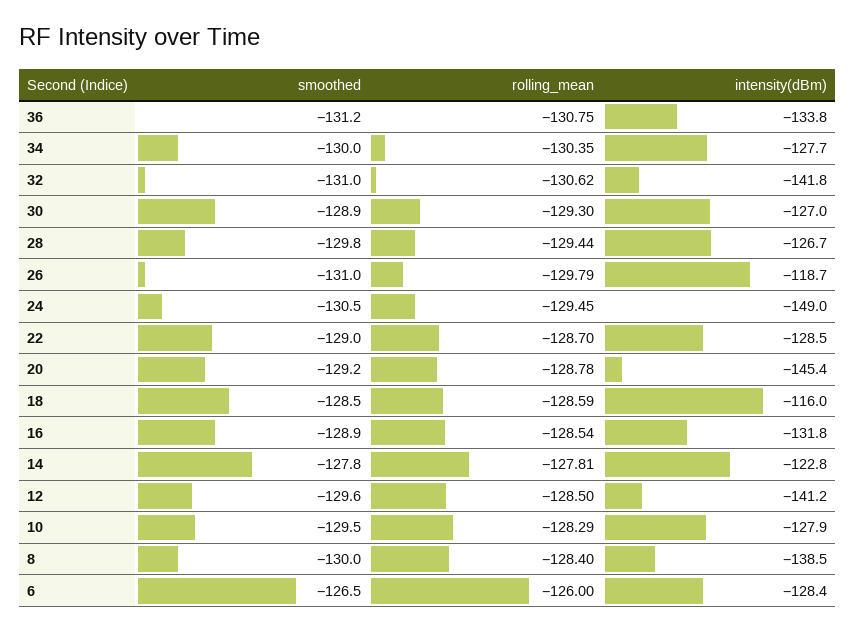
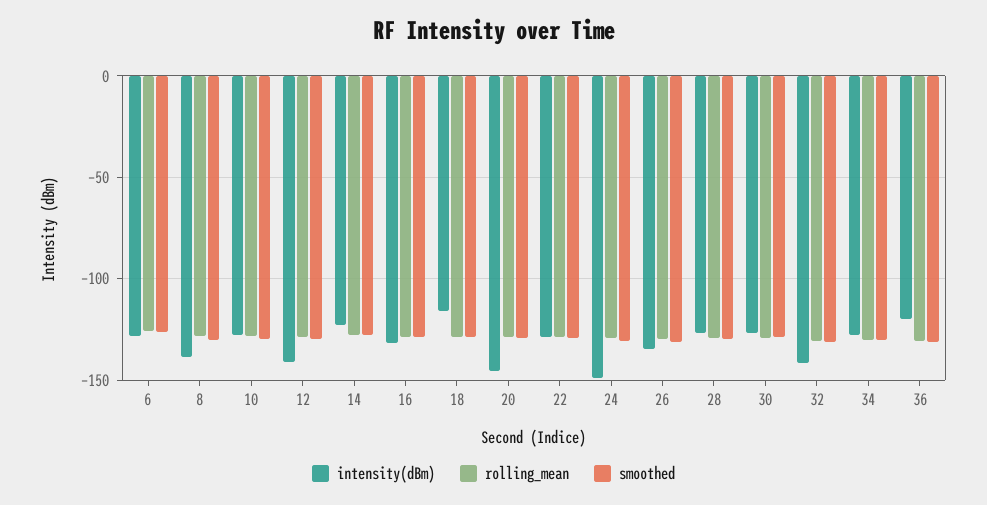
intensity(dBm), 36: -133.8 -> -120
intensity(dBm), 26: -118.7 -> -135

